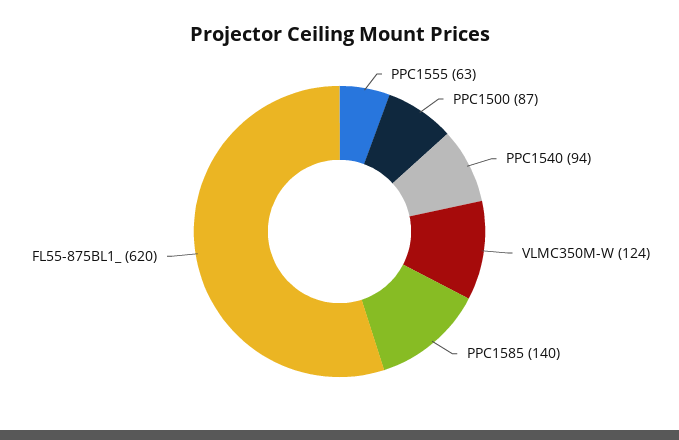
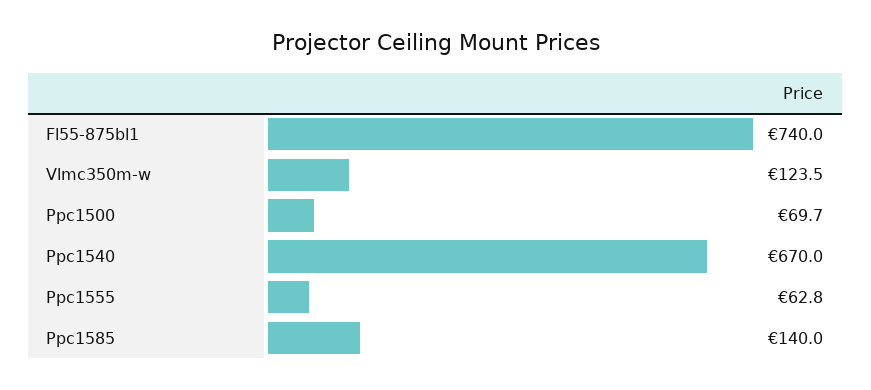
PPC1500: 87 -> 69.7
PPC1540: 94 -> 670
FL55-875BL1_: 620 -> 740

